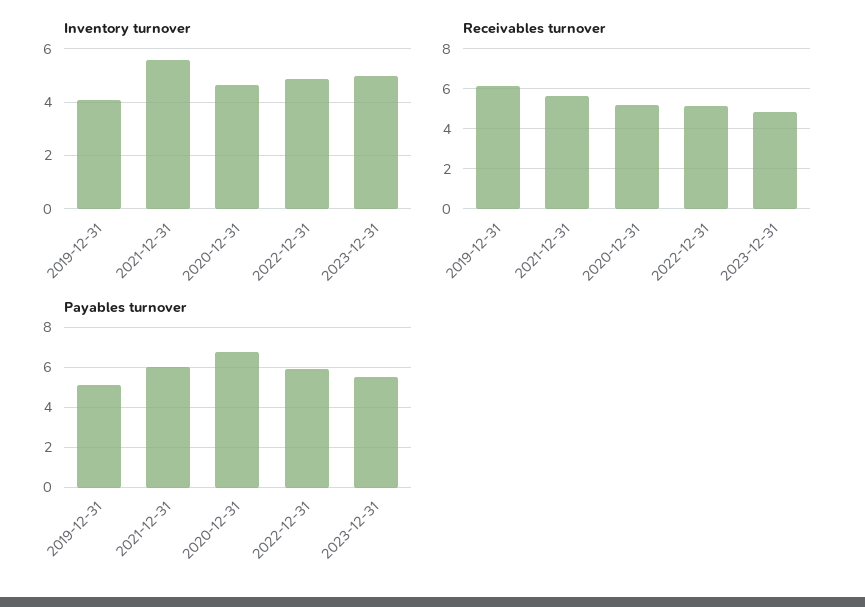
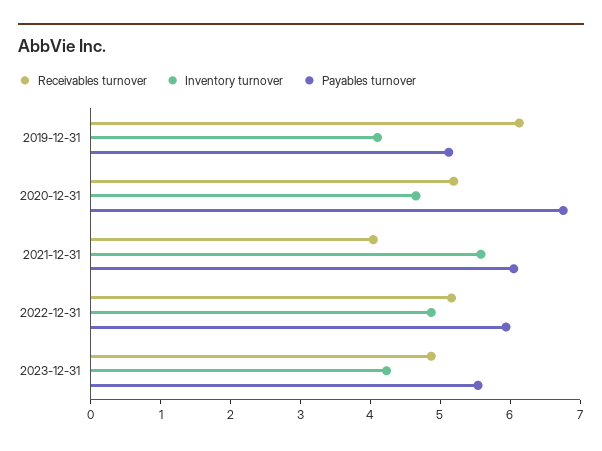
Inventory turnover, 2023-12-31: 5 -> 4.2
Receivables turnover, 2021-12-31: 5.5 -> 4

